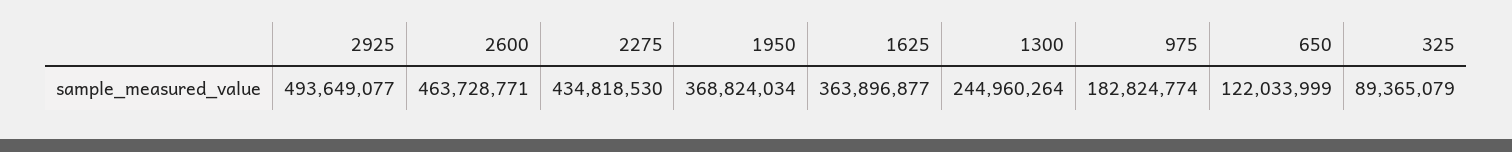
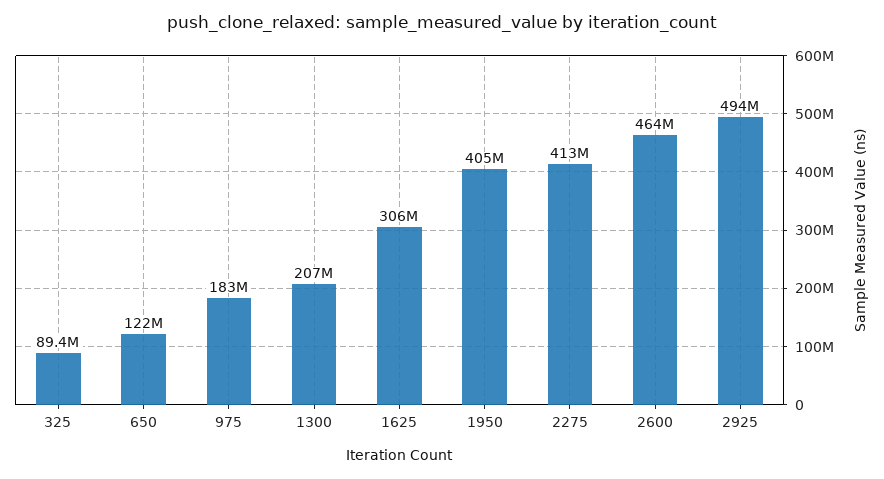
2275: 434818530 -> 413000000
1950: 368824034 -> 405000000
1625: 363896877 -> 306000000
1300: 244960264 -> 207000000

